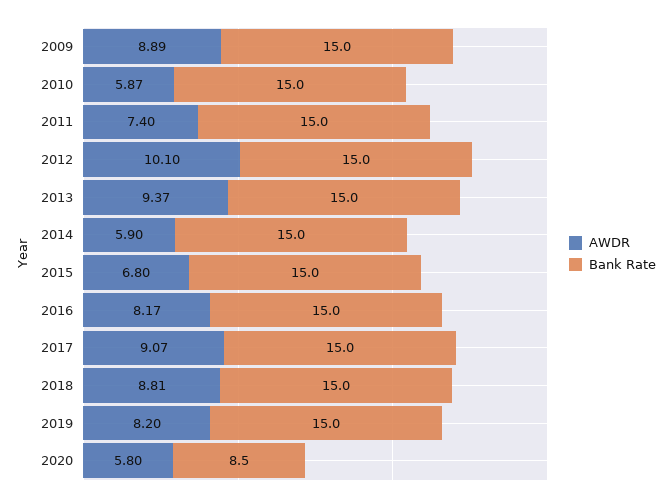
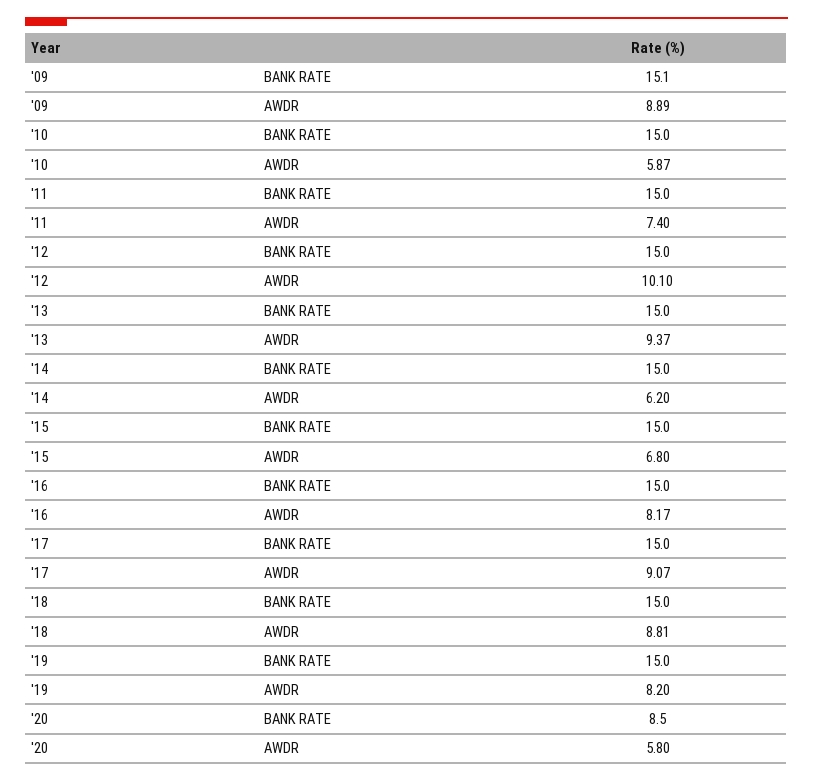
Bank Rate, 2009: 15 -> 15.1
AWDR, 2014: 5.9 -> 6.2

